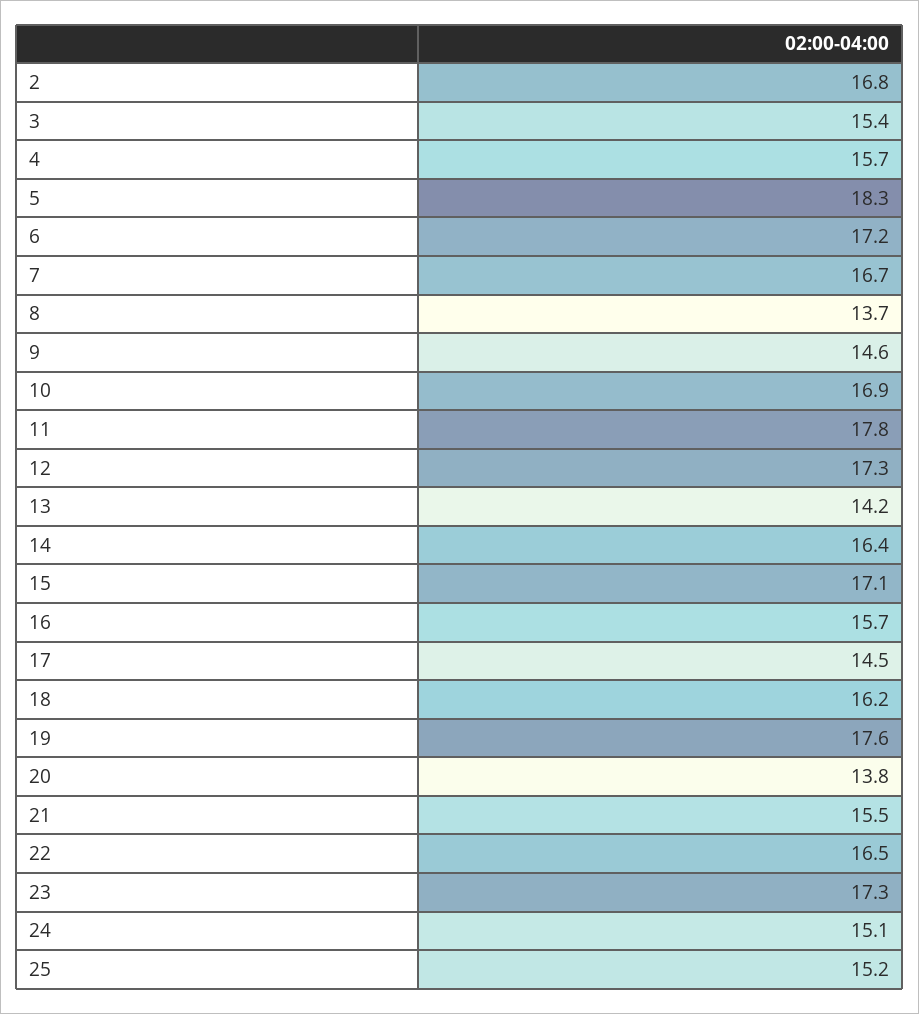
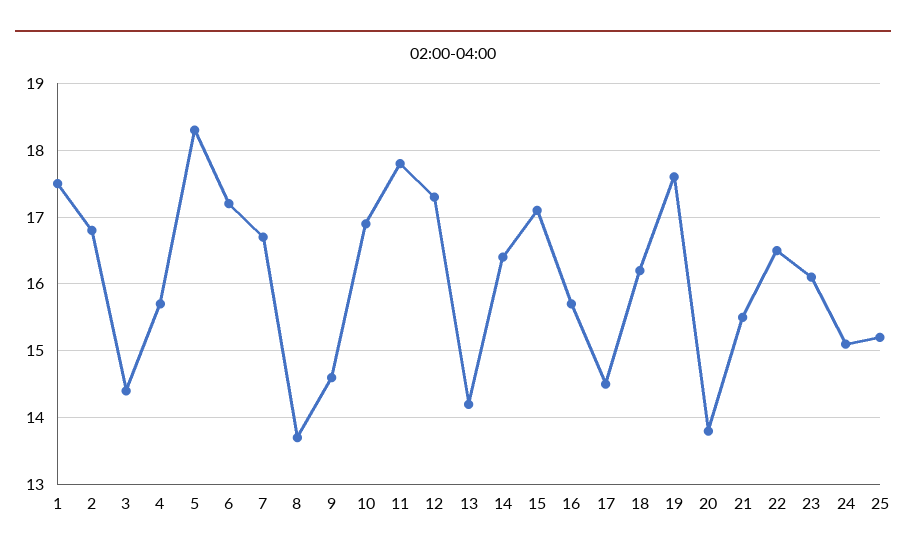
3: 15.4 -> 14.4
23: 17.3 -> 16.1
1: none -> 17.5

